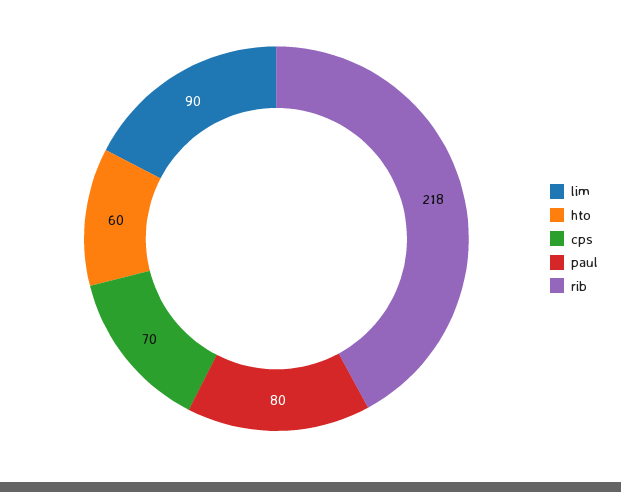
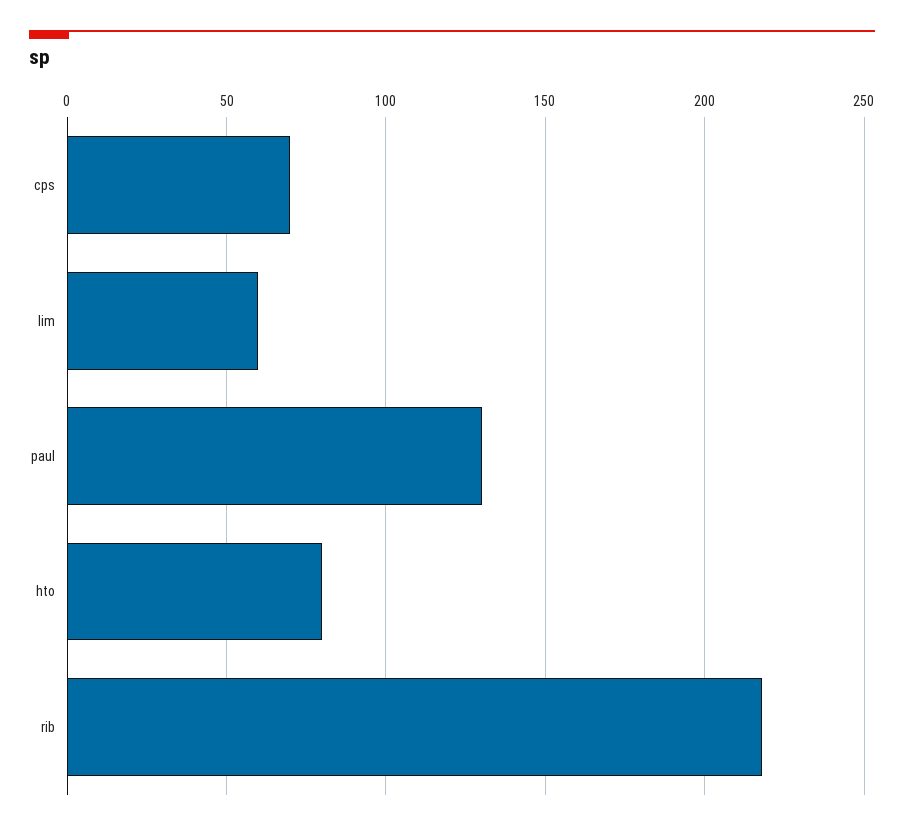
lim: 90 -> 60
hto: 60 -> 80
paul: 80 -> 130

